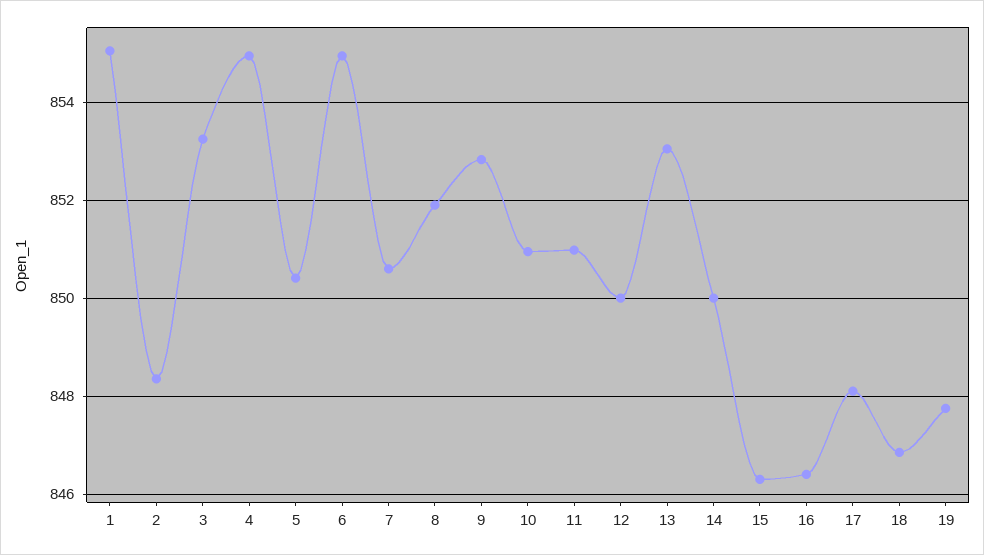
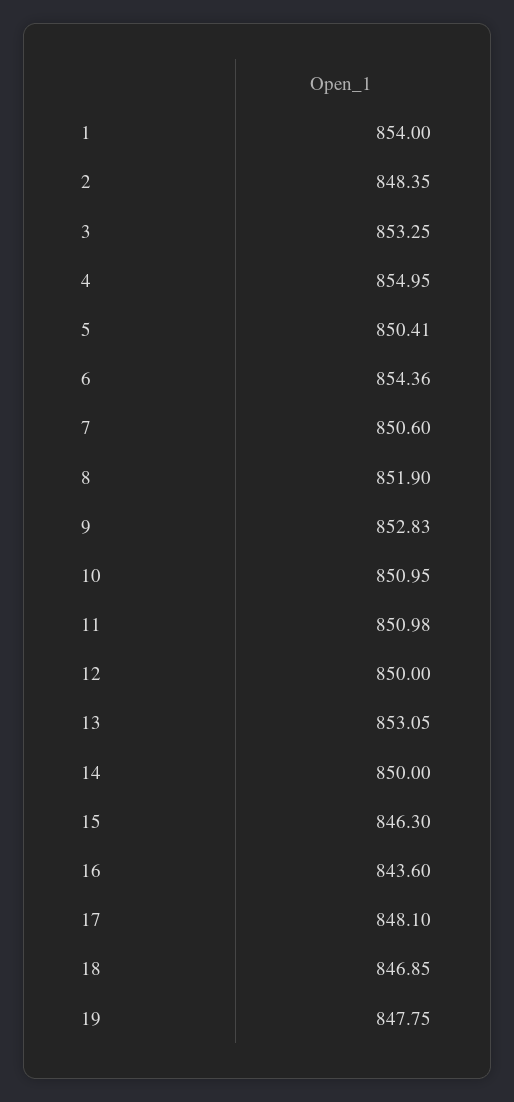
1: 855 -> 854
6: 855 -> 854.36
16: 846.4 -> 843.6

